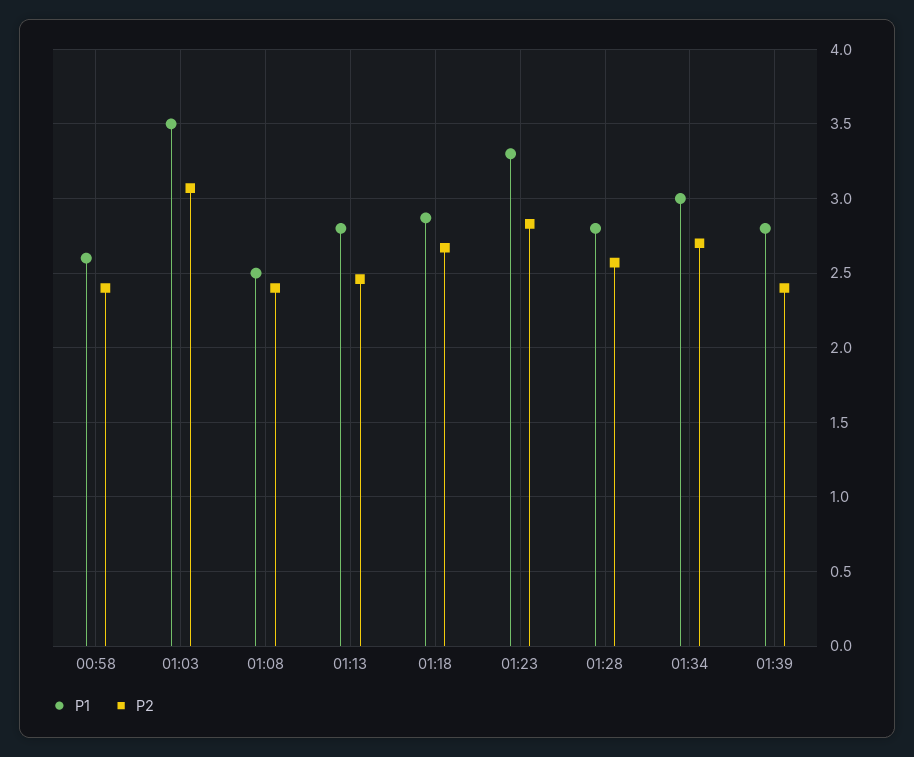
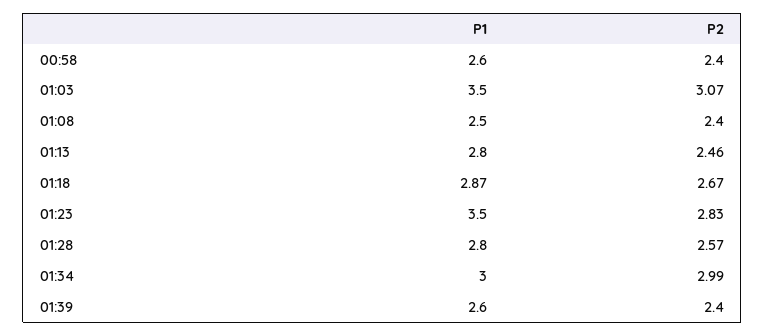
P1, 01:23: 3.3 -> 3.5
P2, 01:34: 2.7 -> 2.99
P1, 01:39: 2.8 -> 2.6

